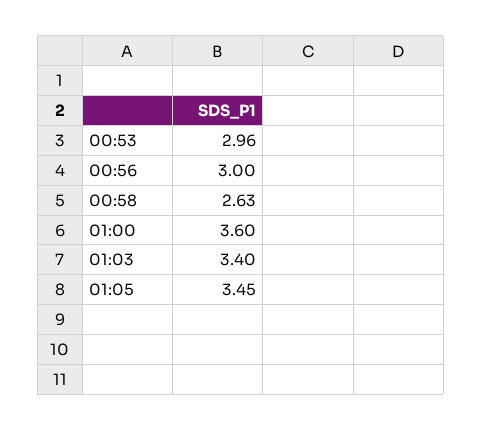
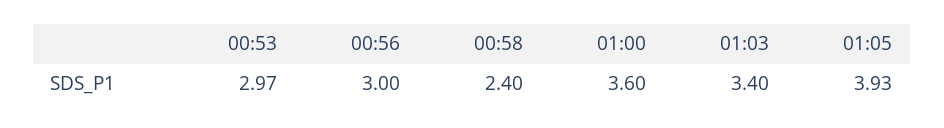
00:53: 2.96 -> 2.97
00:58: 2.63 -> 2.4
01:05: 3.45 -> 3.93

